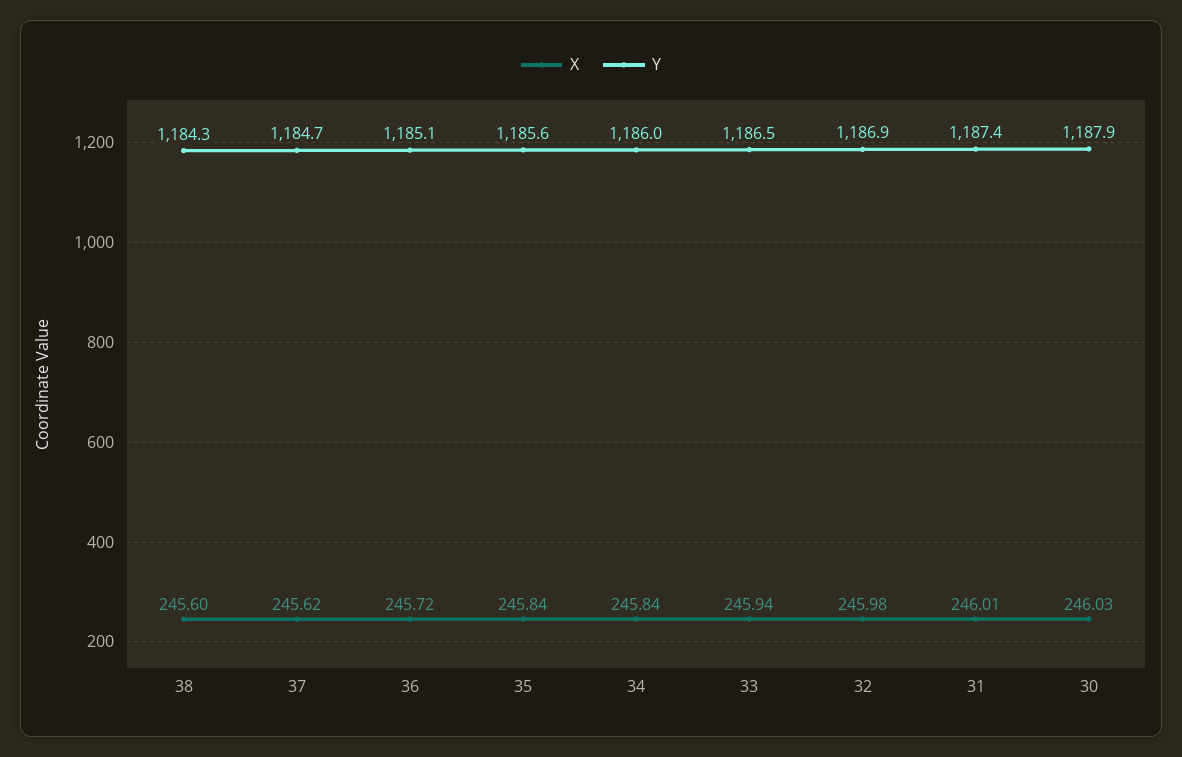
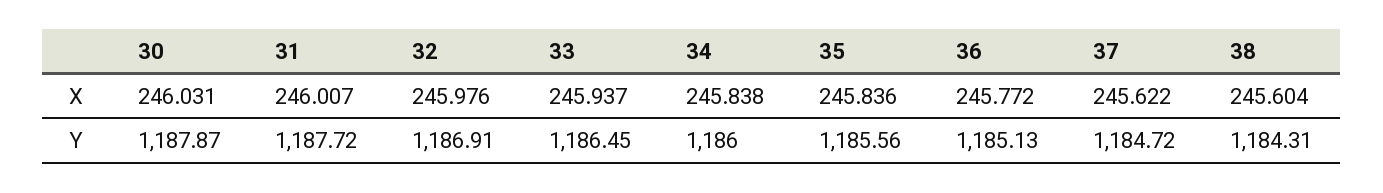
X, 36: 245.72 -> 245.772
Y, 31: 1187.4 -> 1187.72

